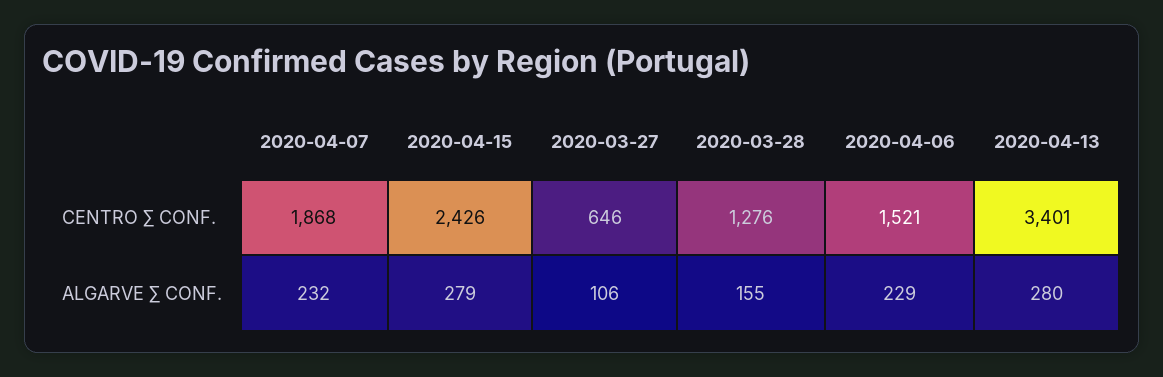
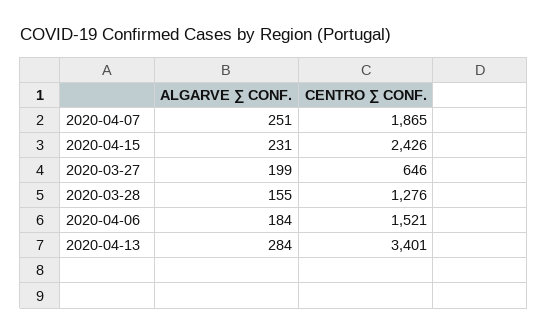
2020-04-07, CENTRO ∑ CONF.: 1868 -> 1865
2020-04-07, ALGARVE ∑ CONF.: 232 -> 251
2020-04-15, ALGARVE ∑ CONF.: 279 -> 231
2020-03-27, ALGARVE ∑ CONF.: 106 -> 199
2020-04-06, ALGARVE ∑ CONF.: 229 -> 184
2020-04-13, ALGARVE ∑ CONF.: 280 -> 284

